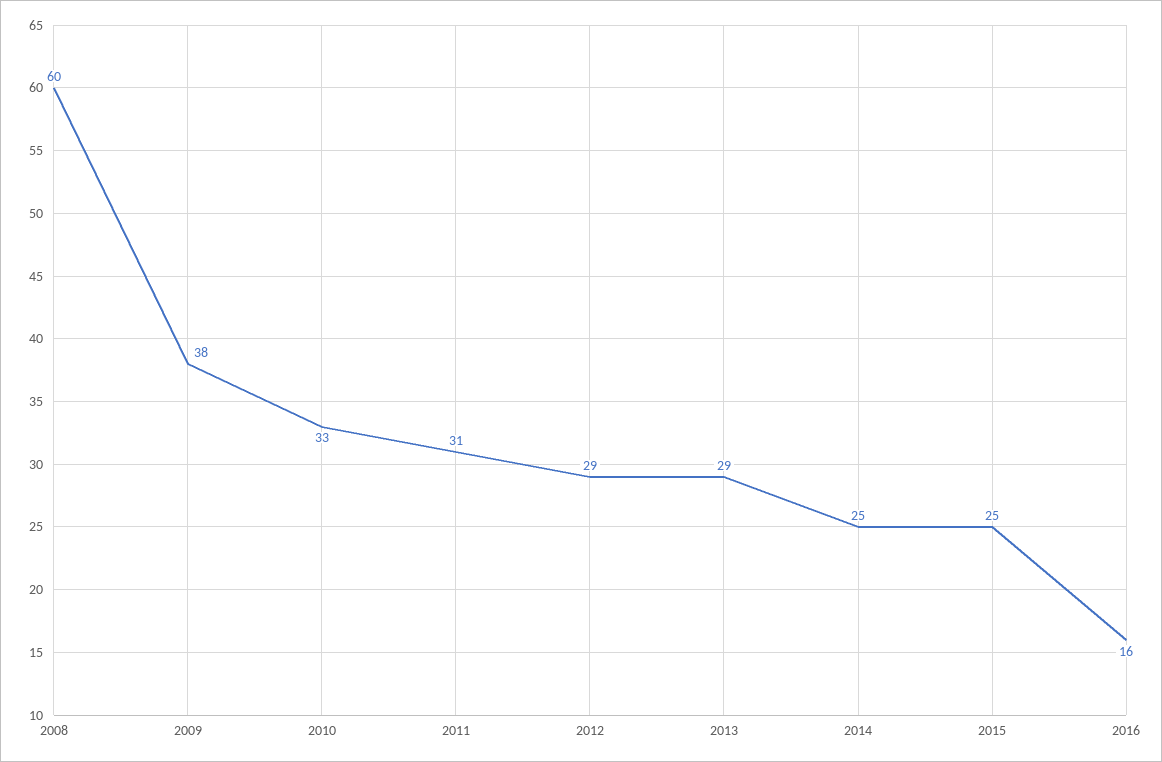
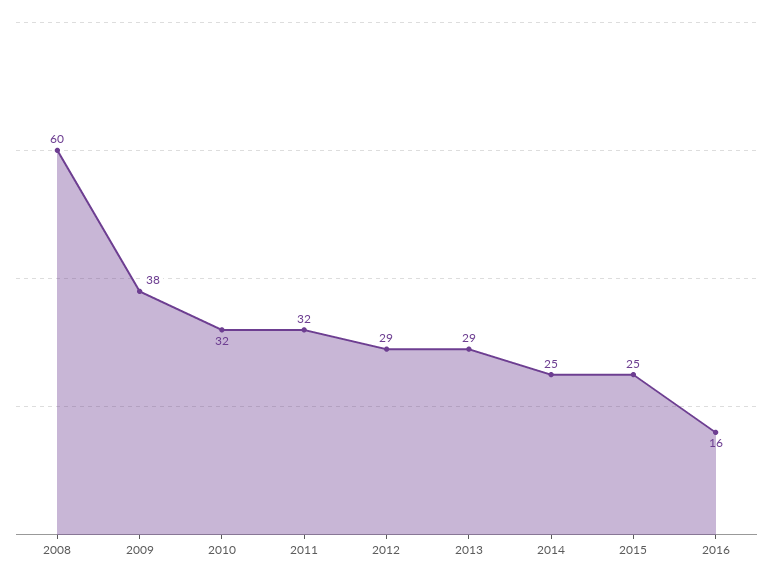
2010: 33 -> 32
2011: 31 -> 32

